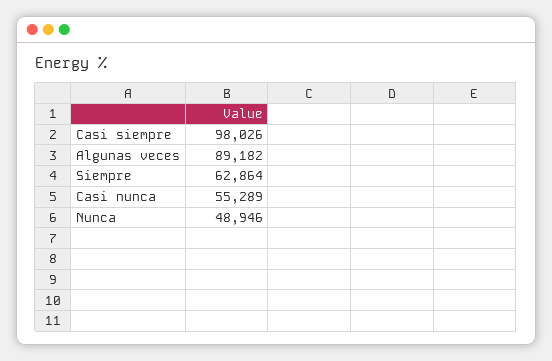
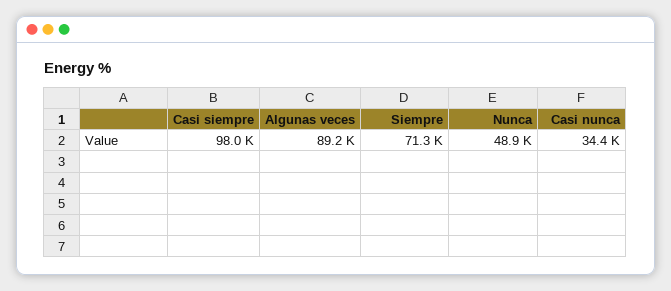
Siempre: 62864 -> 71300
Casi nunca: 55289 -> 34400

